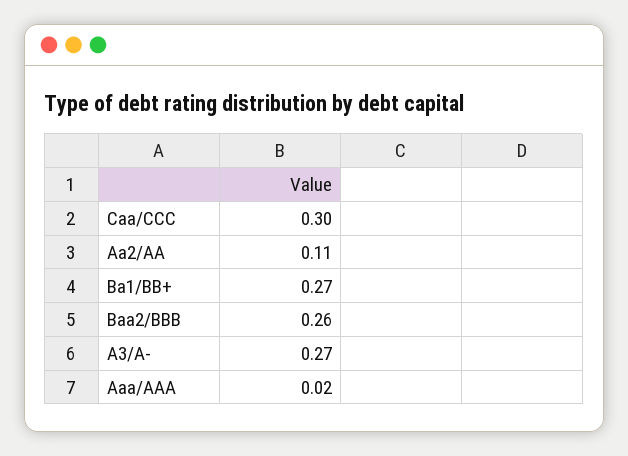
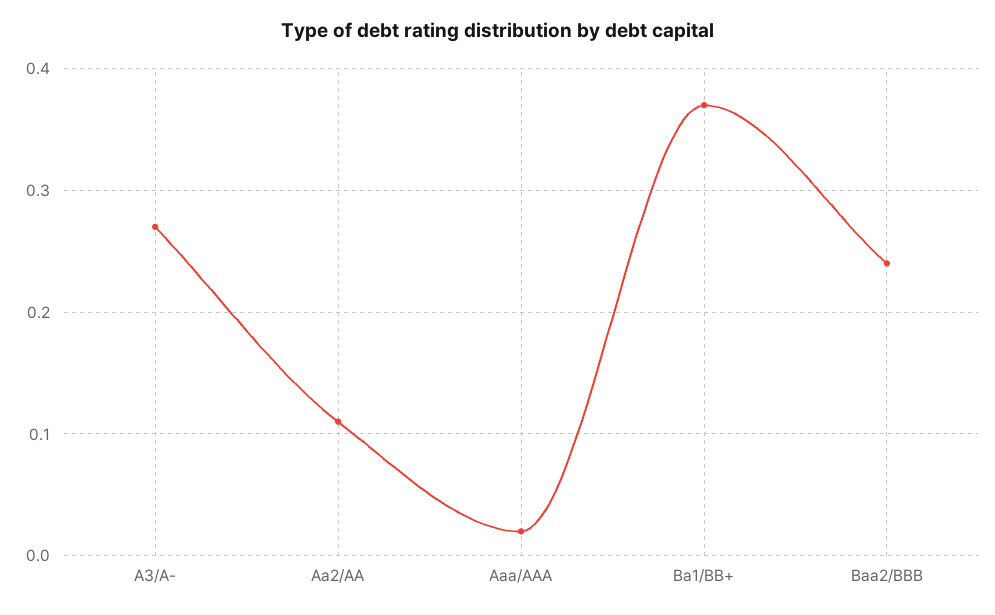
Caa/CCC: 0.3 -> none
Ba1/BB+: 0.27 -> 0.37
Baa2/BBB: 0.26 -> 0.24

